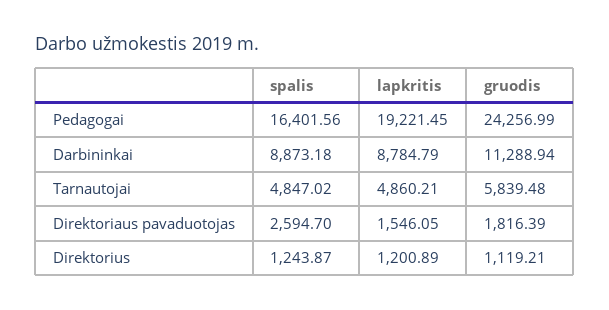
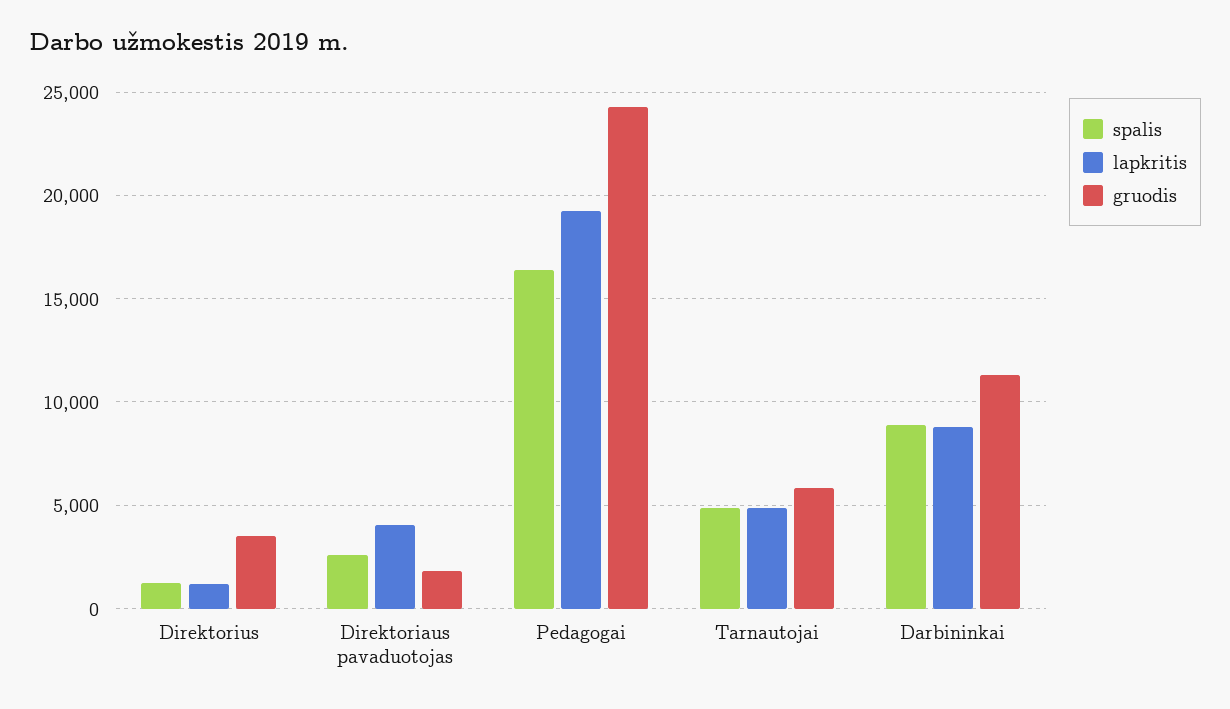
lapkritis, Direktoriaus pavaduotojas: 1546.05 -> 4000
gruodis, Direktorius: 1119.21 -> 3500

